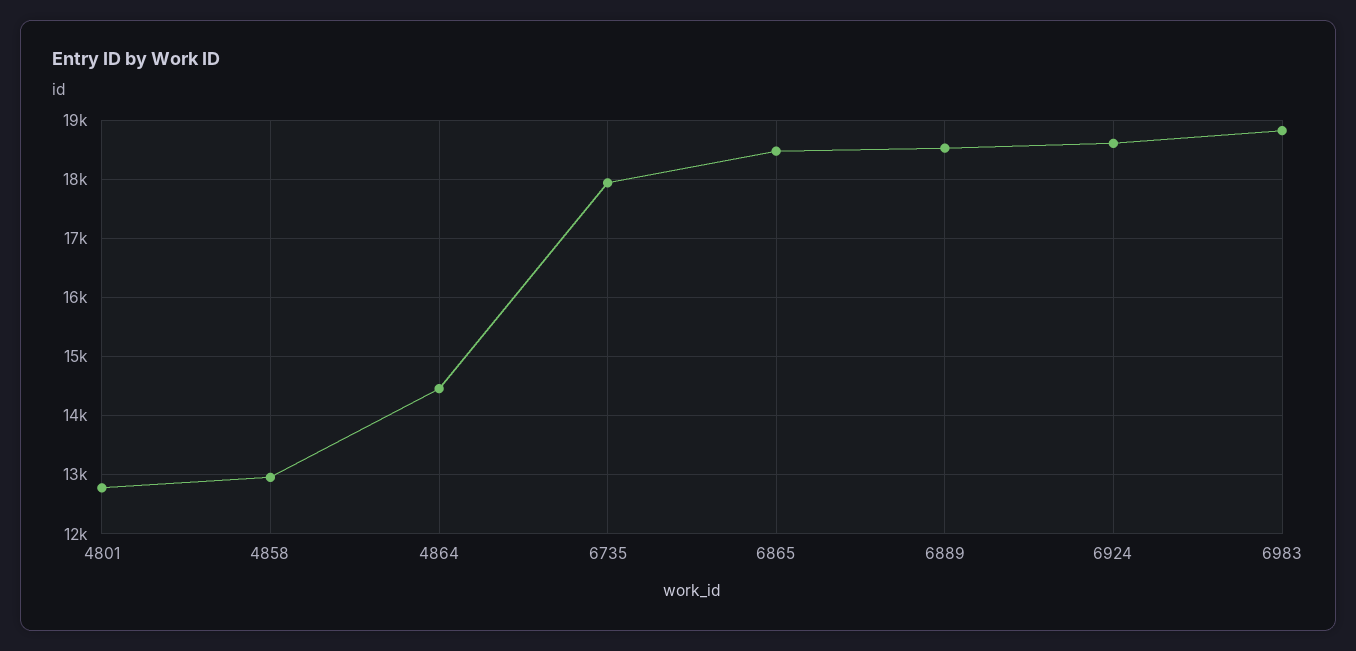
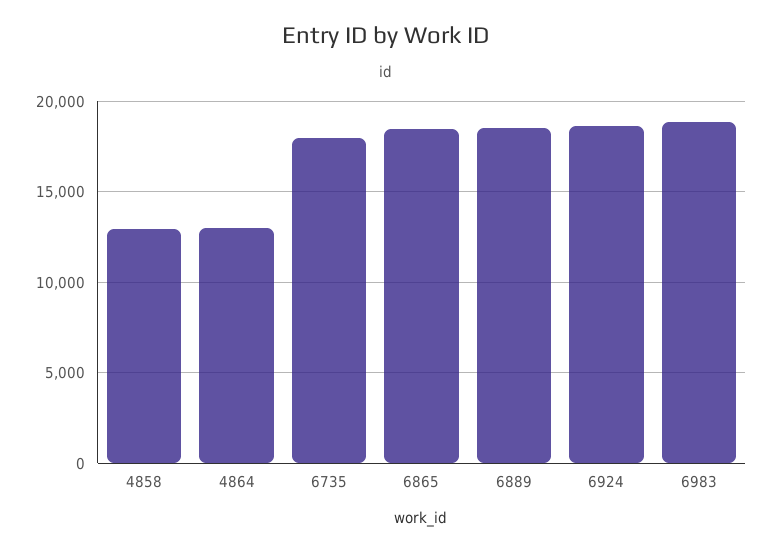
4801: 12800 -> none
4864: 14400 -> 13000

